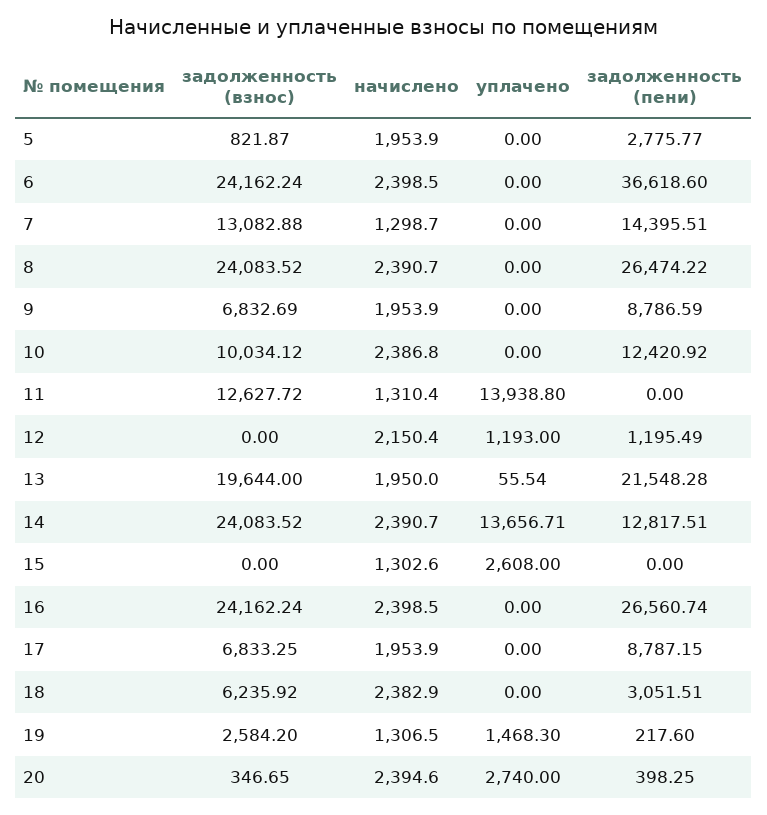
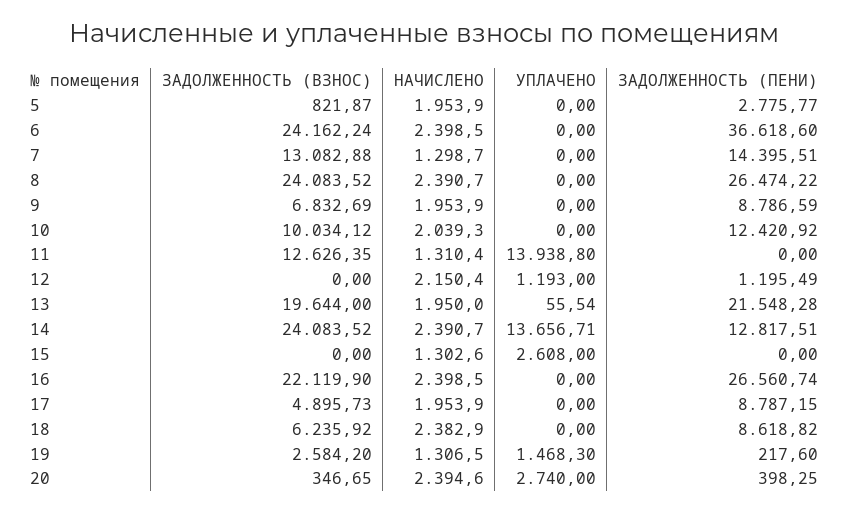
начислено, 10: 2386.8 -> 2039.3
задолженность (взнос), 11: 12627.72 -> 12626.35
задолженность (взнос), 16: 24162.24 -> 22119.9
задолженность (взнос), 17: 6833.25 -> 4895.73
задолженность (пени), 18: 3051.51 -> 8618.82

